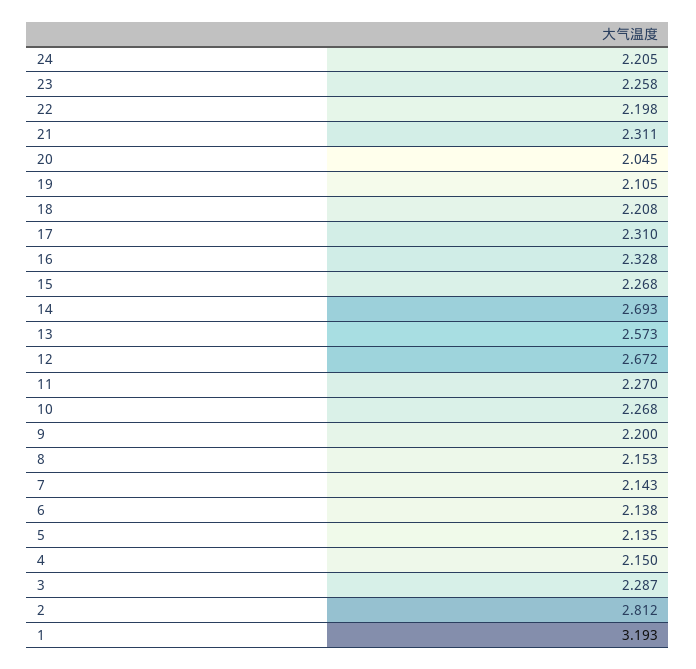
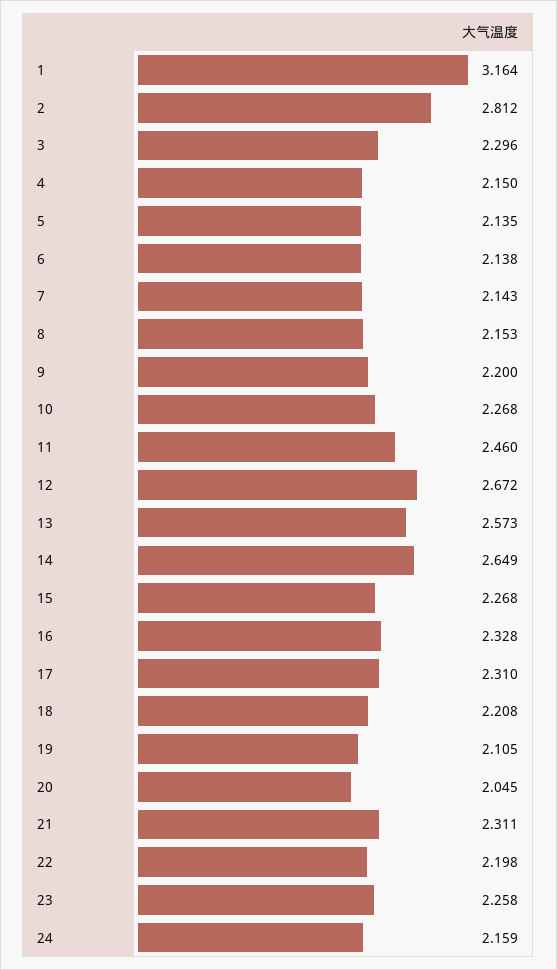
24: 2.205 -> 2.159
14: 2.693 -> 2.649
11: 2.27 -> 2.46
3: 2.287 -> 2.296
1: 3.193 -> 3.164

